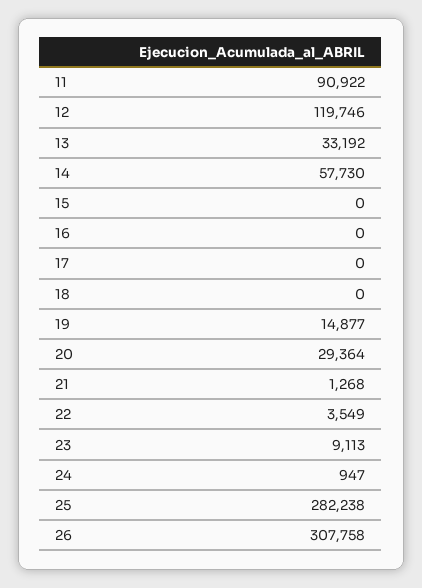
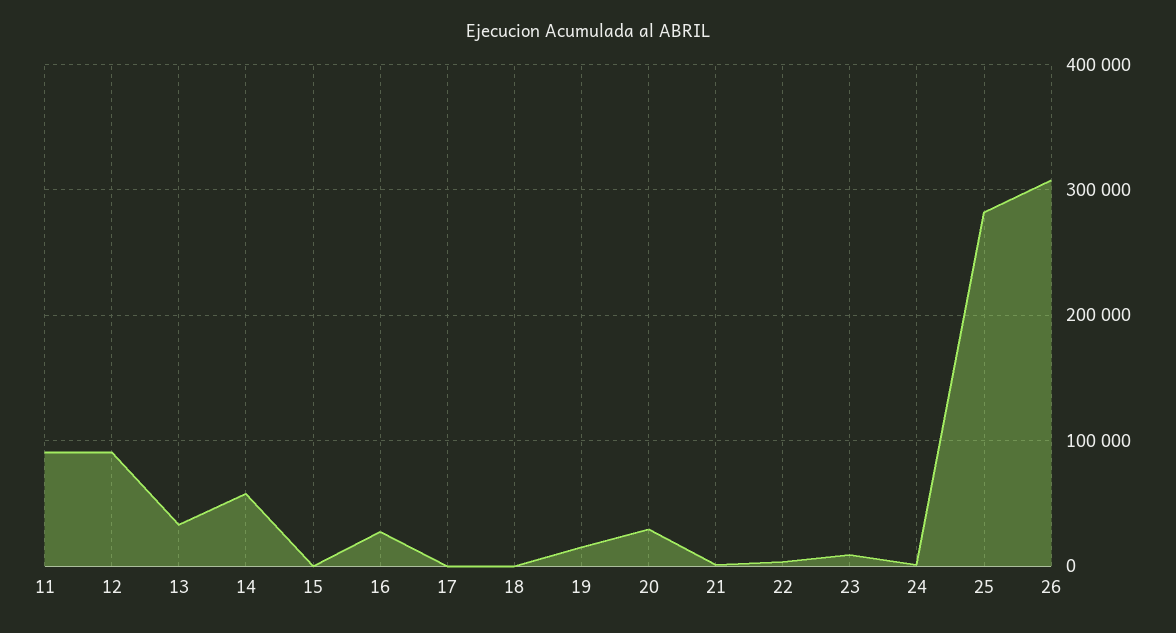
12: 119746 -> 90000
16: 0 -> 30000

